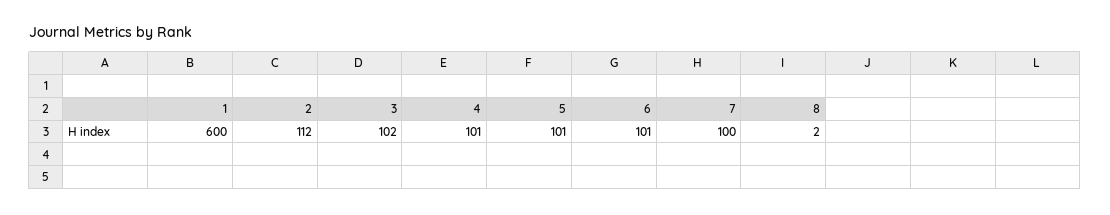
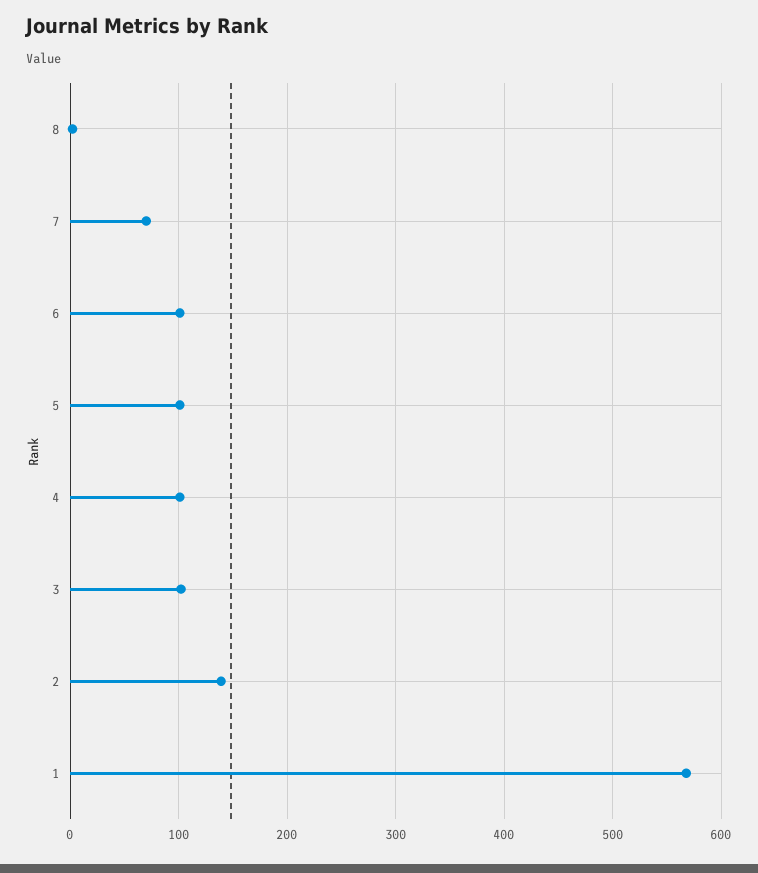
1: 600 -> 570
2: 112 -> 140
7: 100 -> 70

